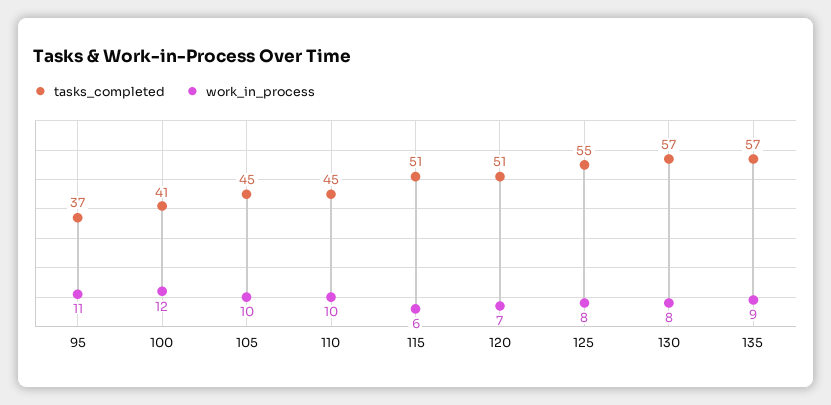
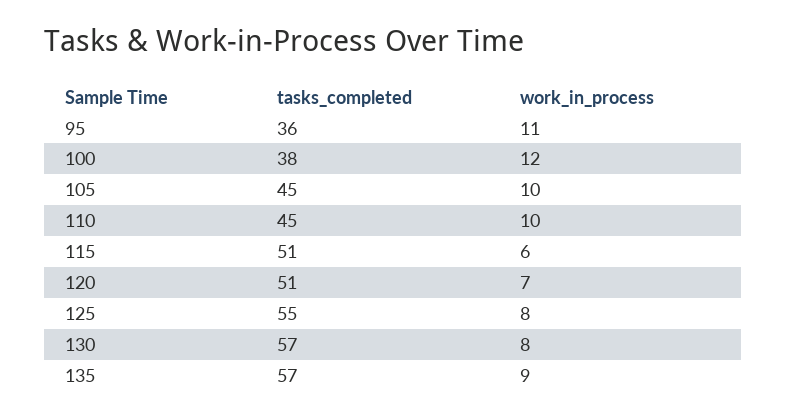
tasks_completed, 95: 37 -> 36
tasks_completed, 100: 41 -> 38

